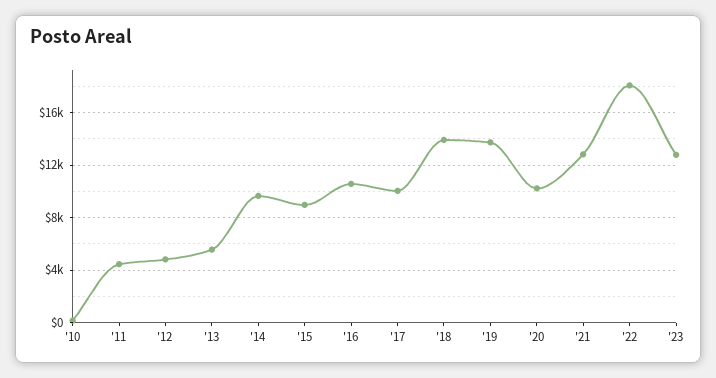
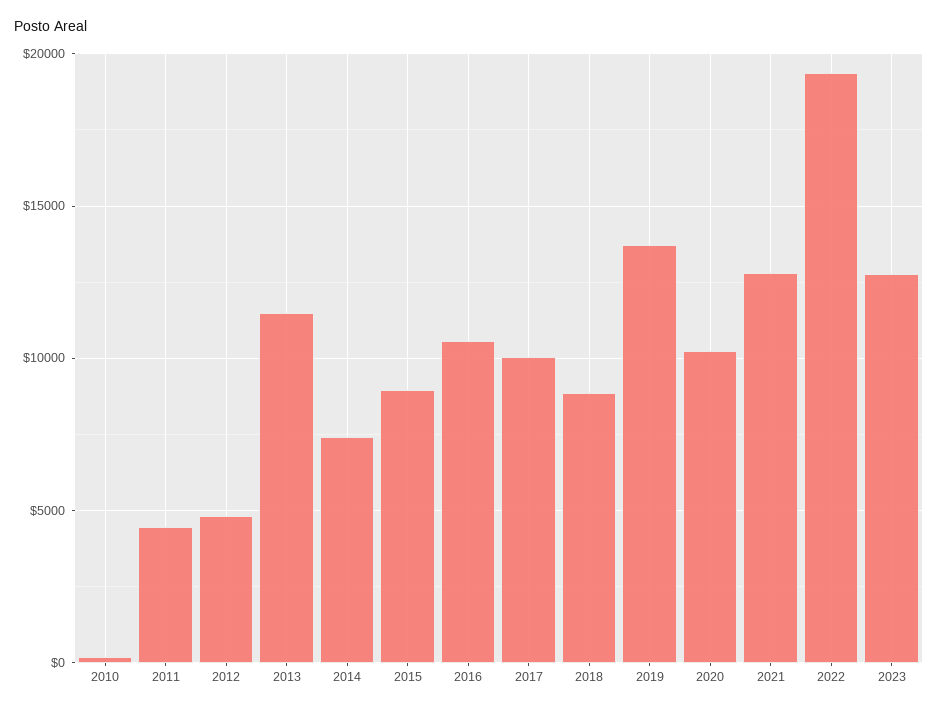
'13: 5500 -> 11500
'14: 9500 -> 7500
'18: 14000 -> 9000
'22: 18000 -> 19500

